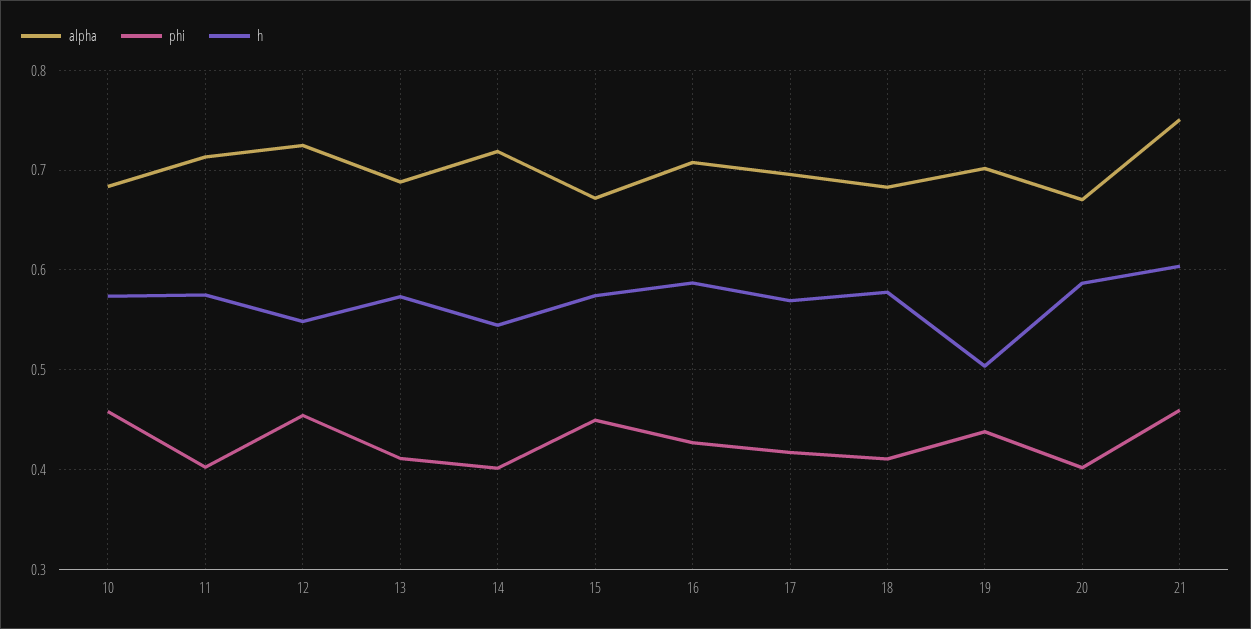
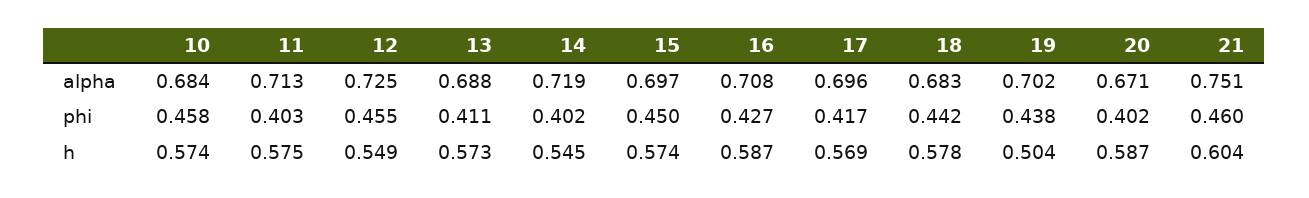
alpha, 15: 0.67 -> 0.697
phi, 18: 0.41 -> 0.442

